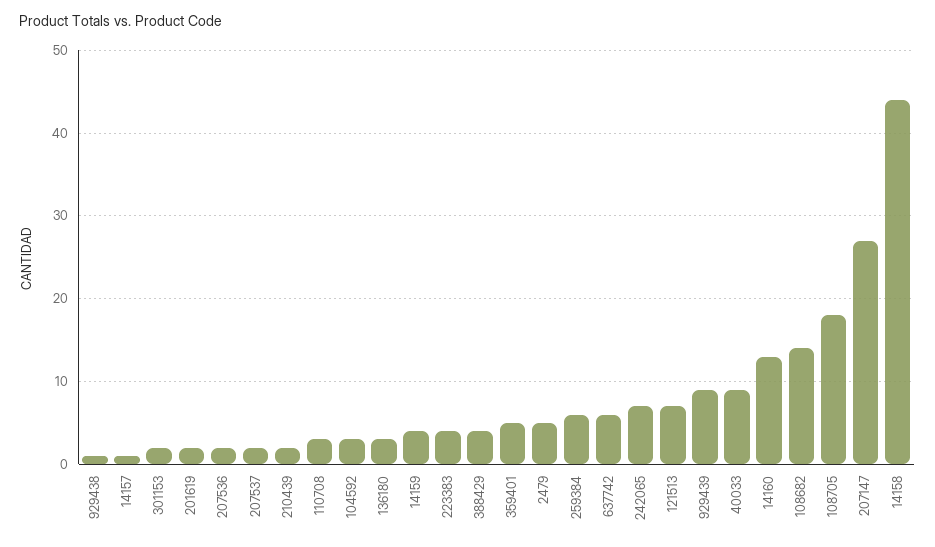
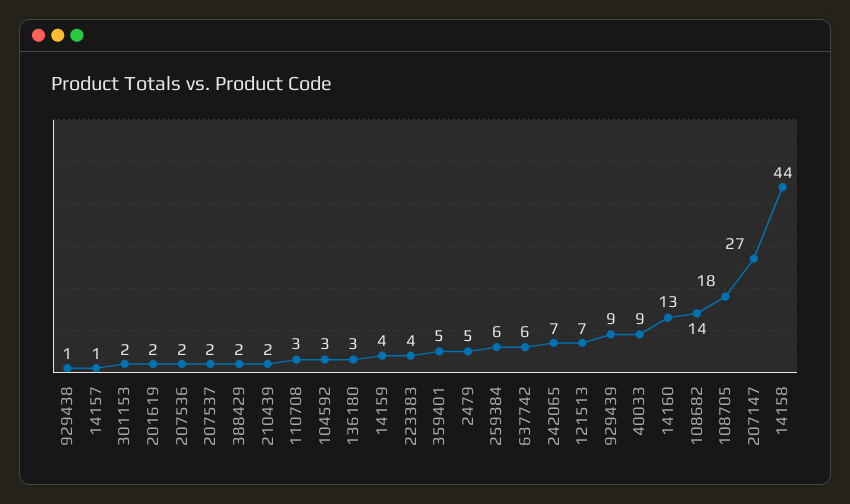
388429: 4 -> 2

